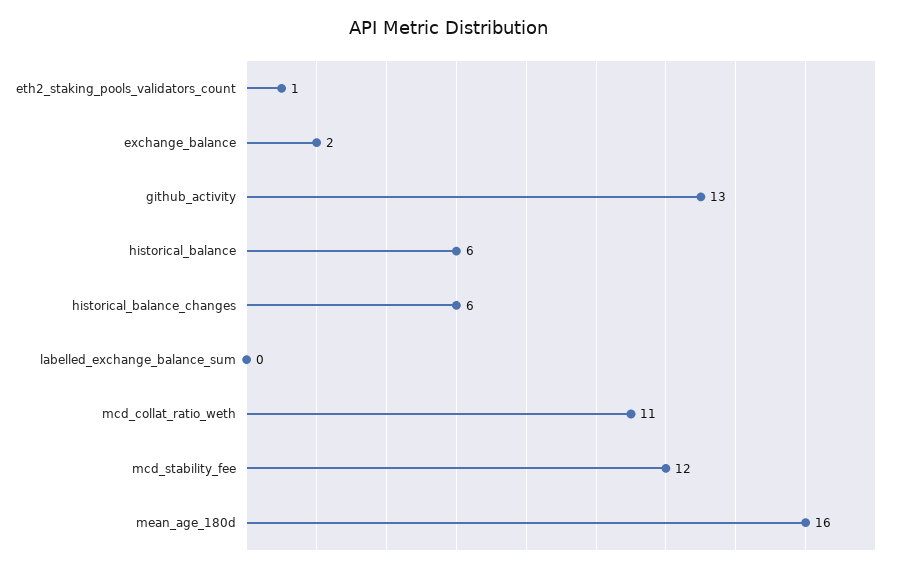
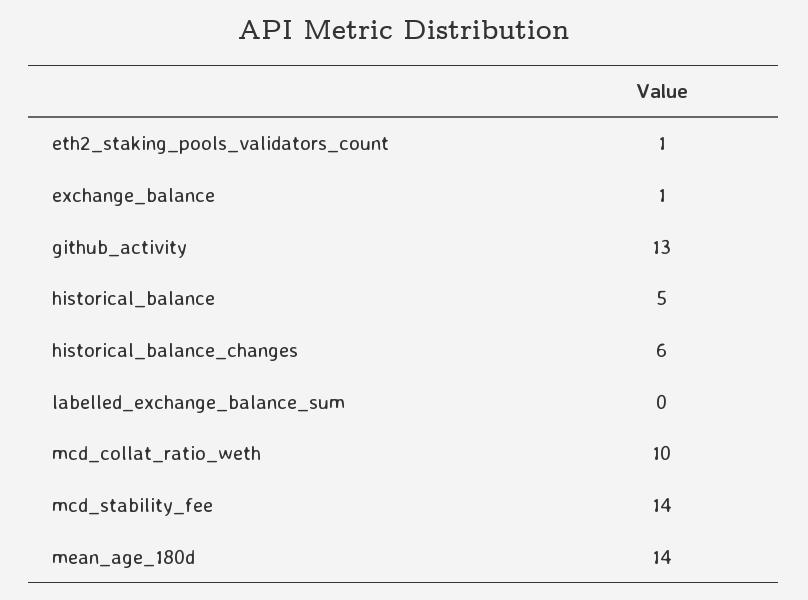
exchange_balance: 2 -> 1
historical_balance: 6 -> 5
mcd_collat_ratio_weth: 11 -> 10
mcd_stability_fee: 12 -> 14
mean_age_180d: 16 -> 14

